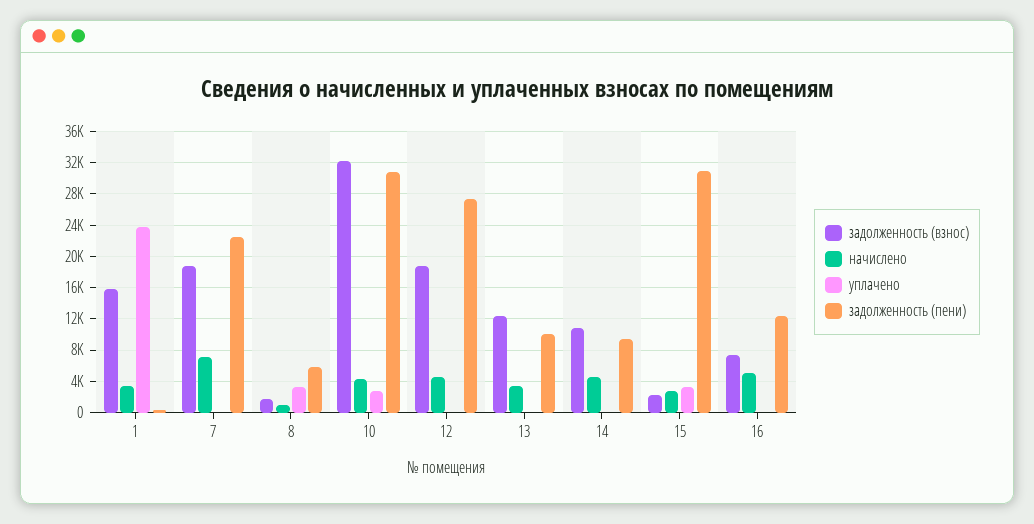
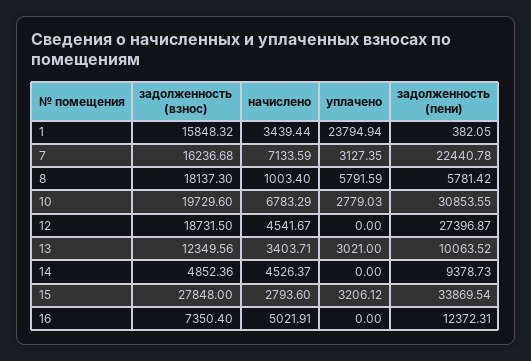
задолженность (взнос), 7: 19000 -> 16236.68
уплачено, 7: 0 -> 3127.35
задолженность (взнос), 8: 2000 -> 18137.3
уплачено, 8: 3000 -> 5791.59
задолженность (взнос), 10: 32000 -> 19729.6
начислено, 10: 4000 -> 6783.29
уплачено, 13: 0 -> 3021
задолженность (взнос), 14: 11000 -> 4852.36
задолженность (взнос), 15: 2000 -> 27848
задолженность (пени), 15: 31000 -> 33869.54

